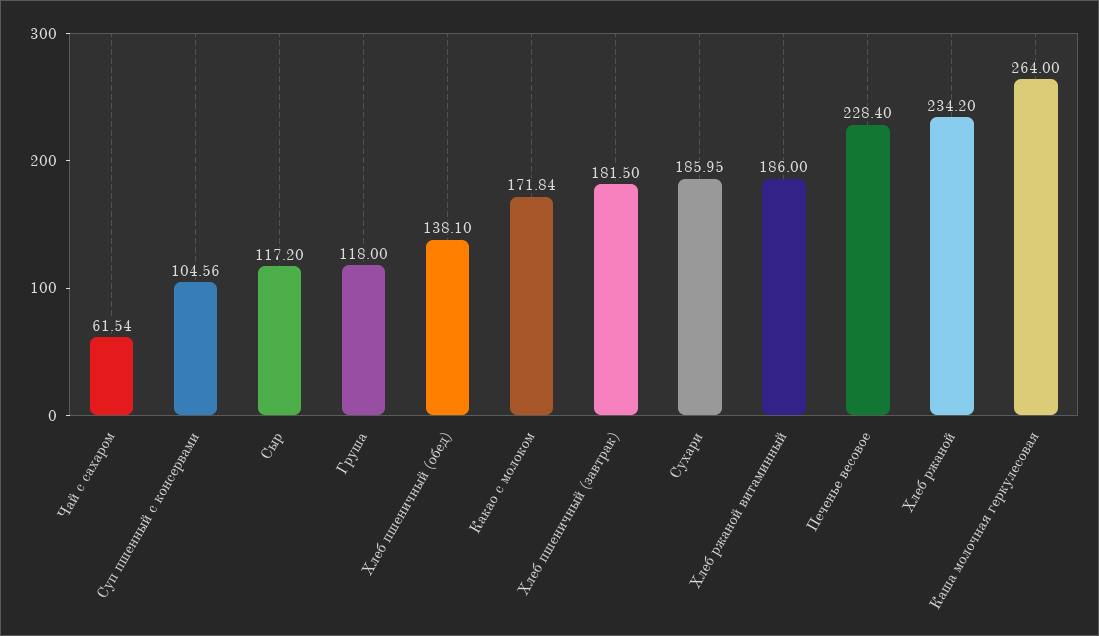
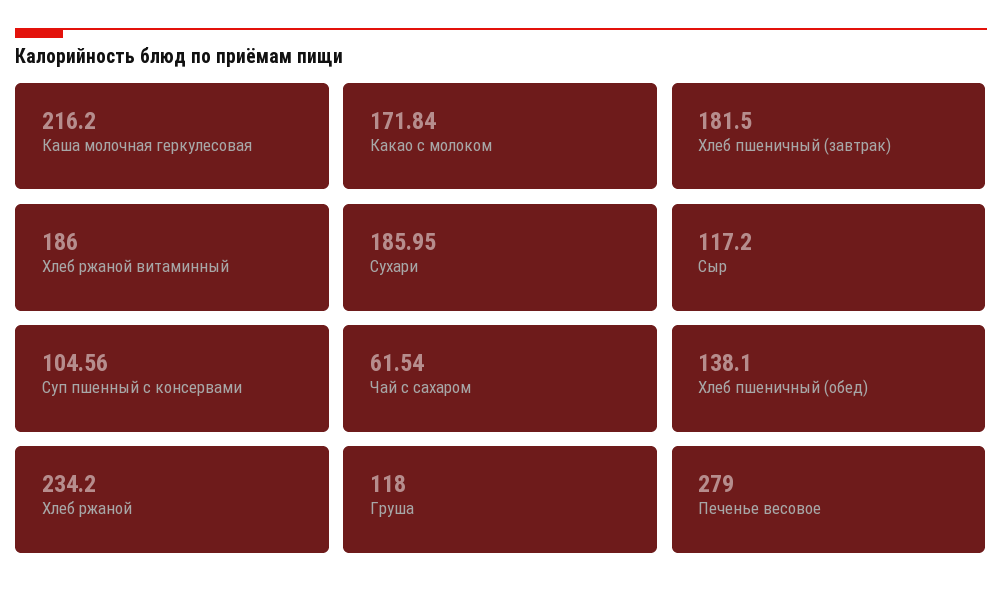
Печенье весовое: 228.4 -> 279
Каша молочная геркулесовая: 264 -> 216.2

